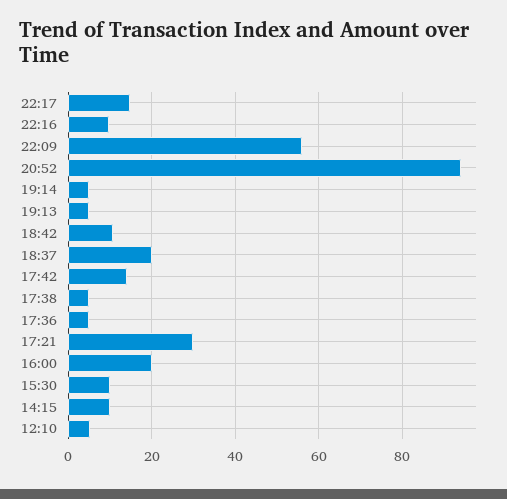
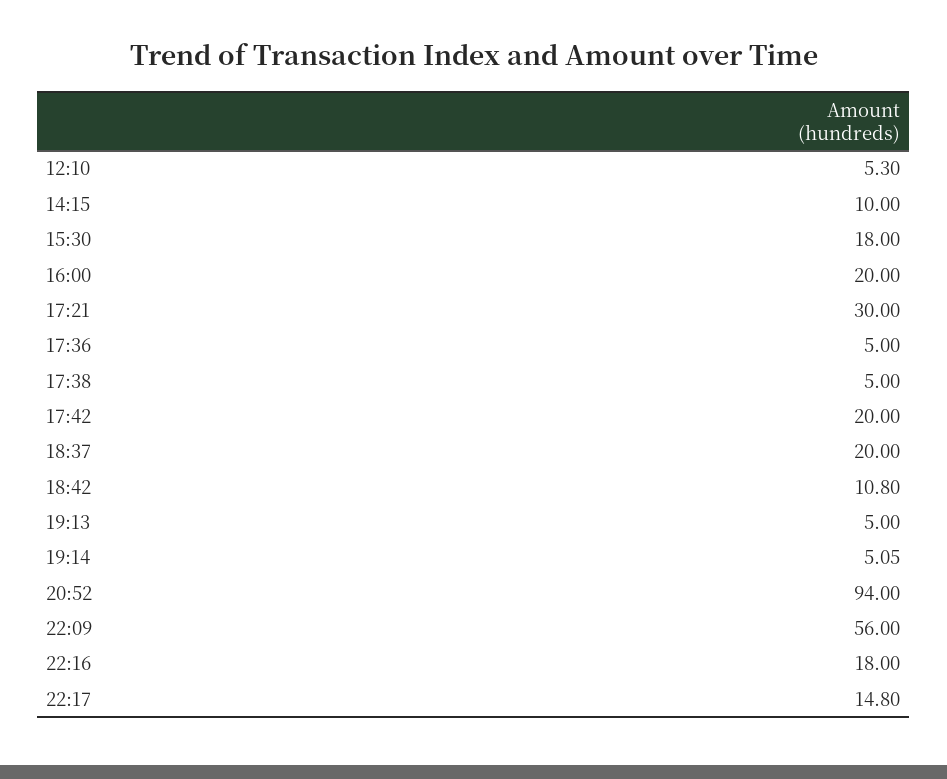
22:16: 10 -> 18
17:42: 14 -> 20
15:30: 10 -> 18

